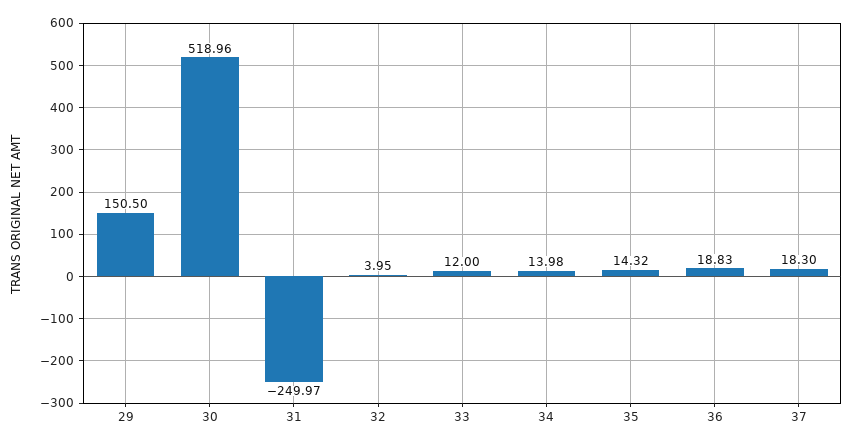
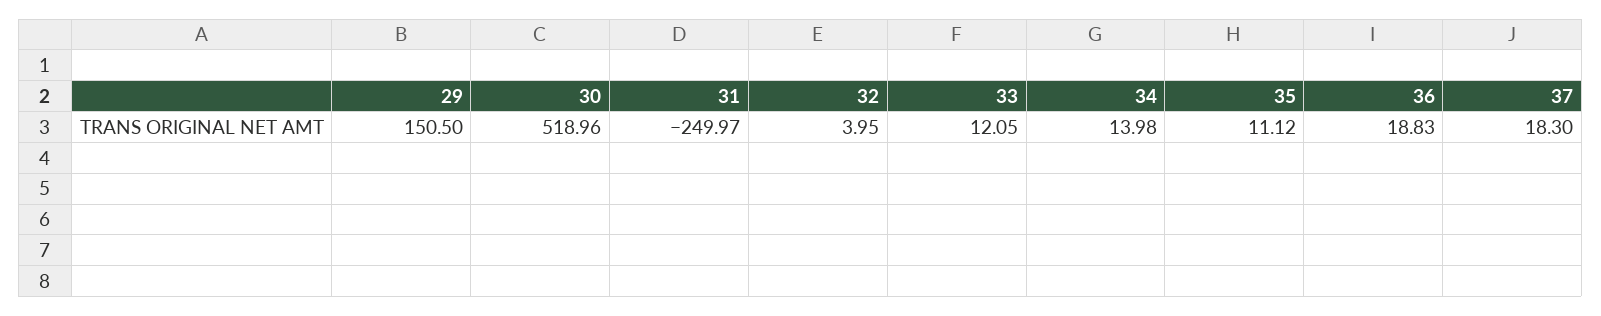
33: 12 -> 12.05
35: 14.32 -> 11.12

